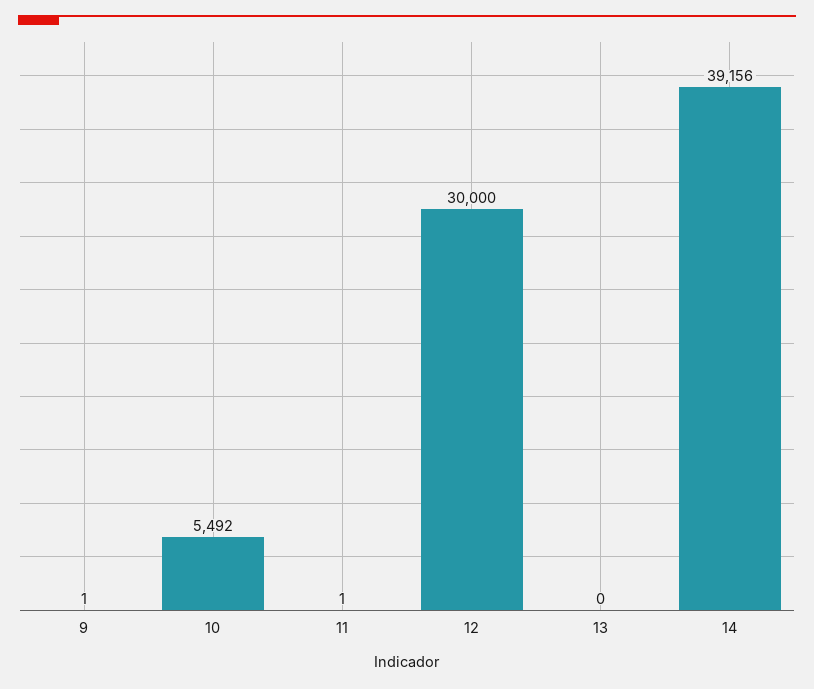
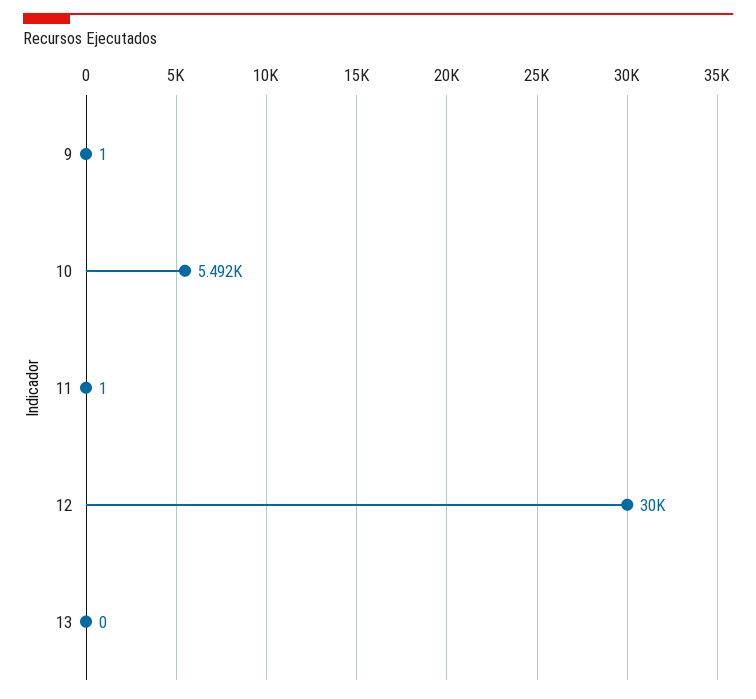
14: 39156 -> none

